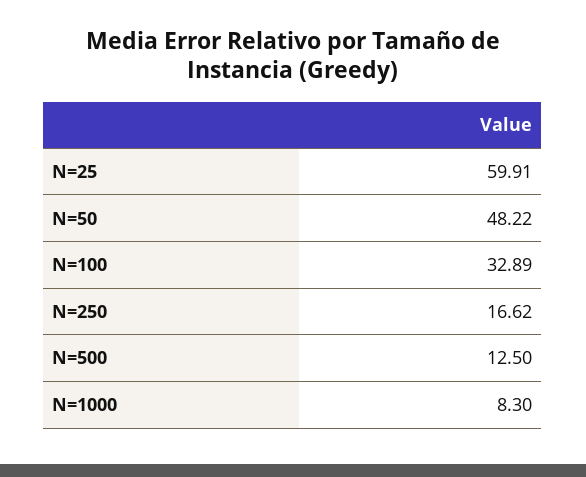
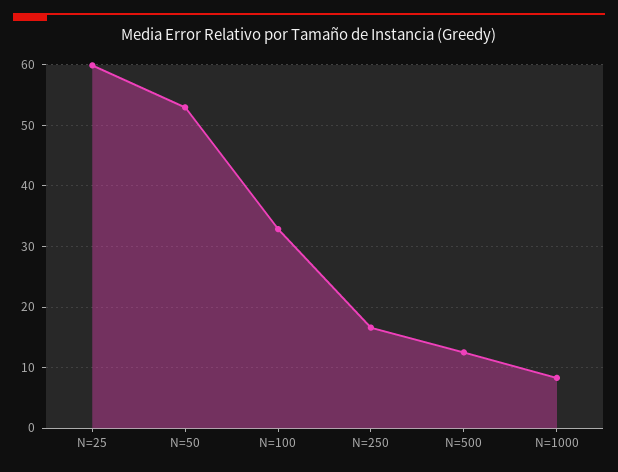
N=50: 48.22 -> 53

